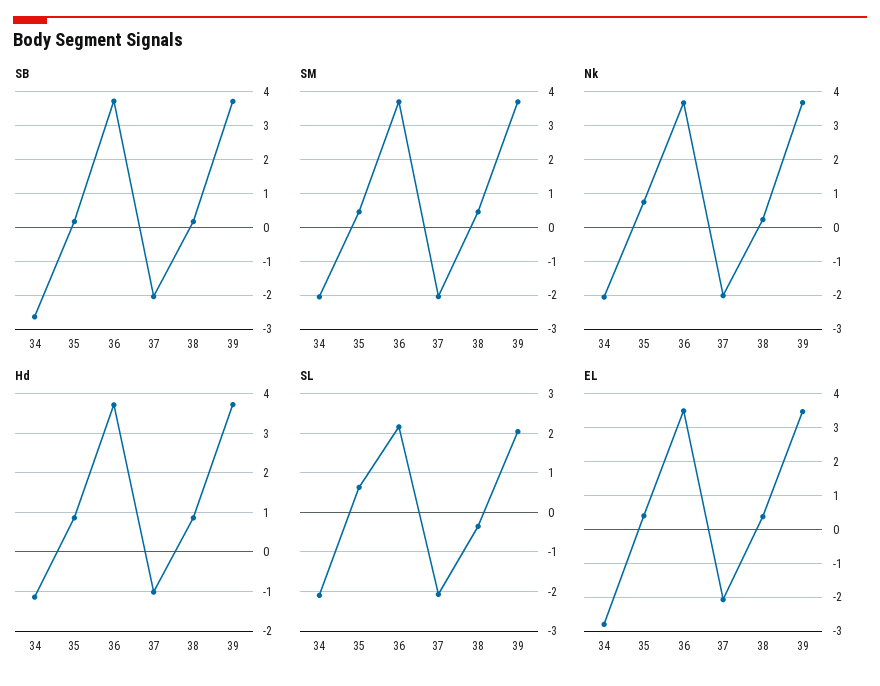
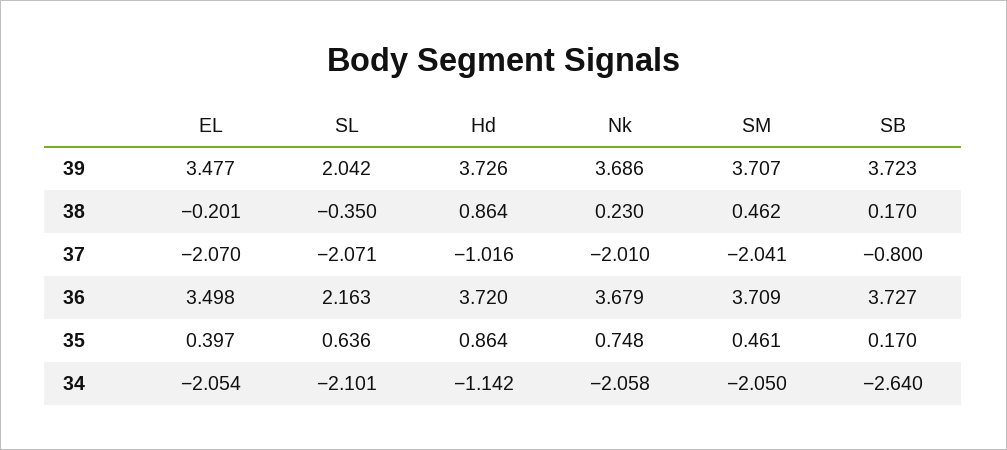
SB, 37: -2 -> -0.8
EL, 34: -2.8 -> -2.054
EL, 38: 0.4 -> -0.201

